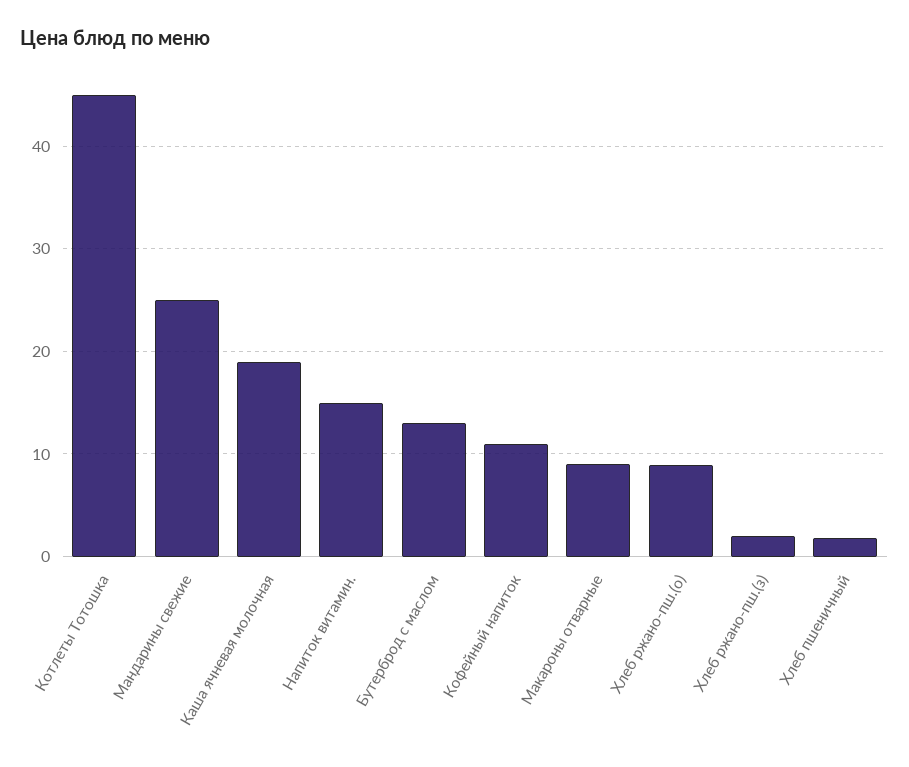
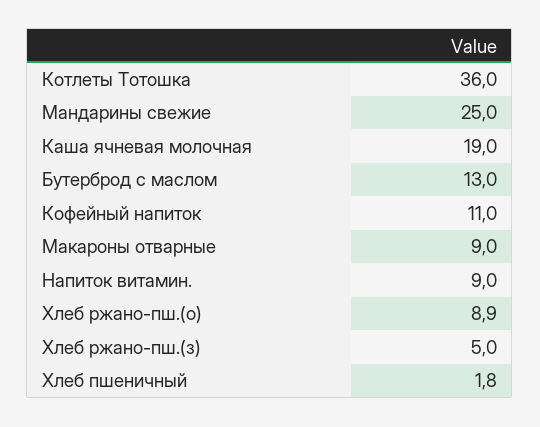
Котлеты Тотошка: 45 -> 36
Напиток витамин.: 15 -> 9
Хлеб ржано-пш.(з): 2 -> 5

